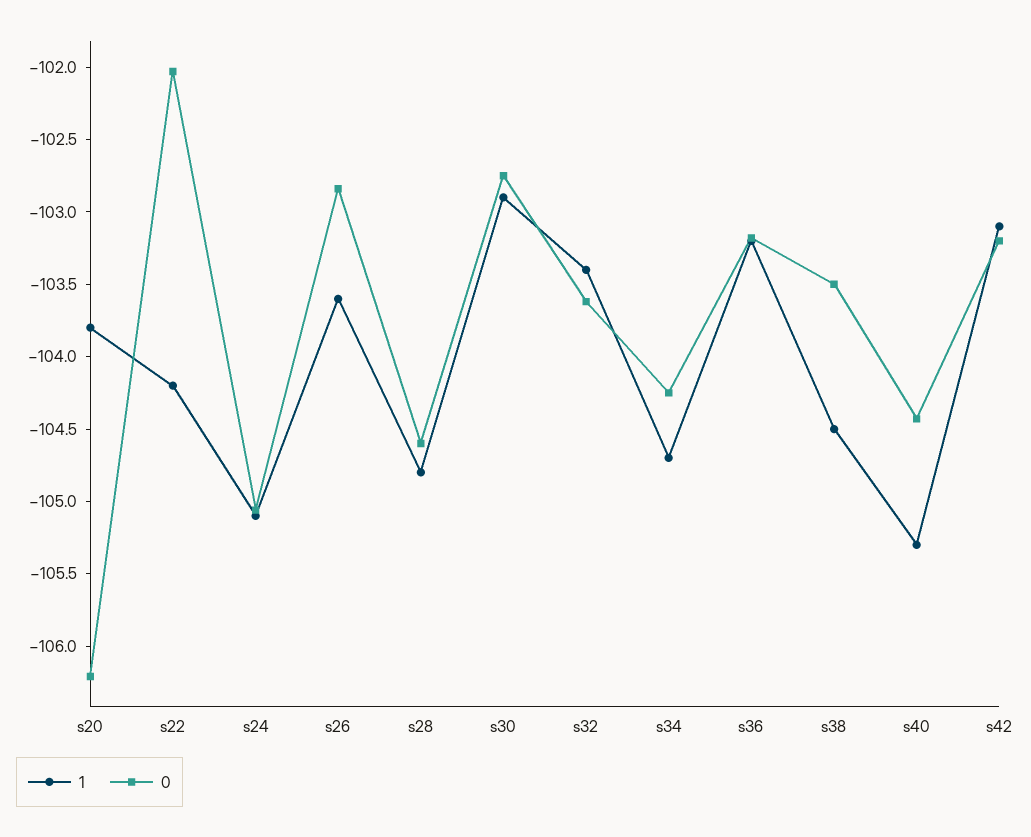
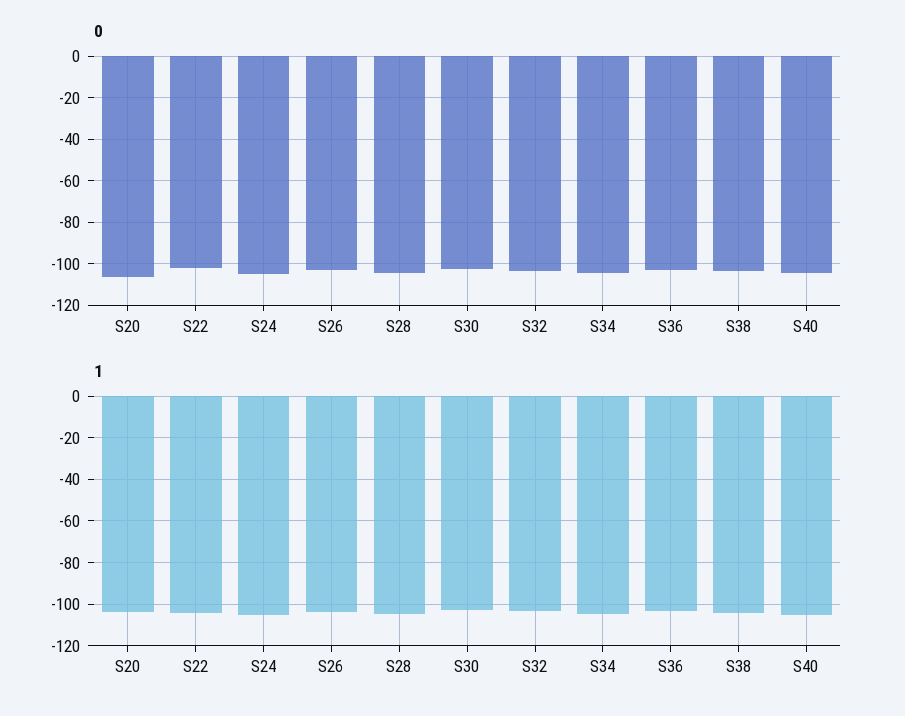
1, s42: -103.1 -> none
0, s42: -103.2 -> none

